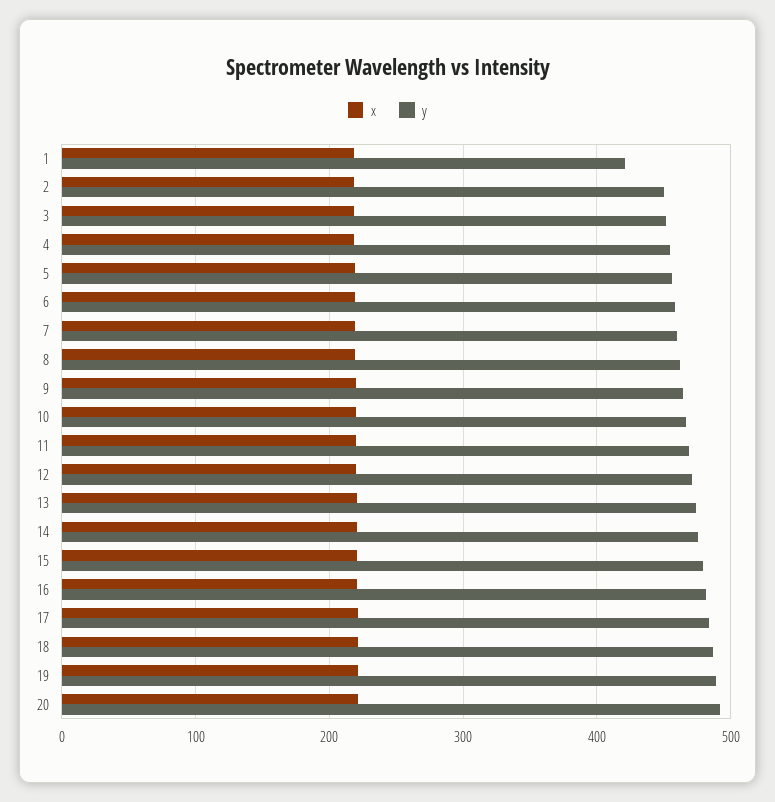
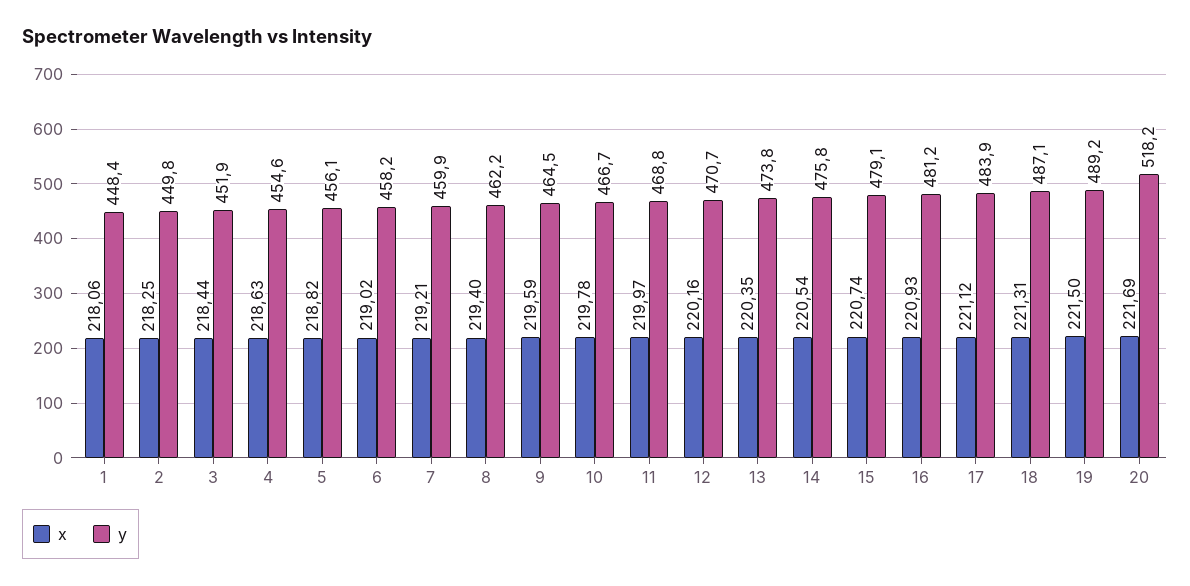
y, 1: 420 -> 448.4
y, 20: 490 -> 518.2

